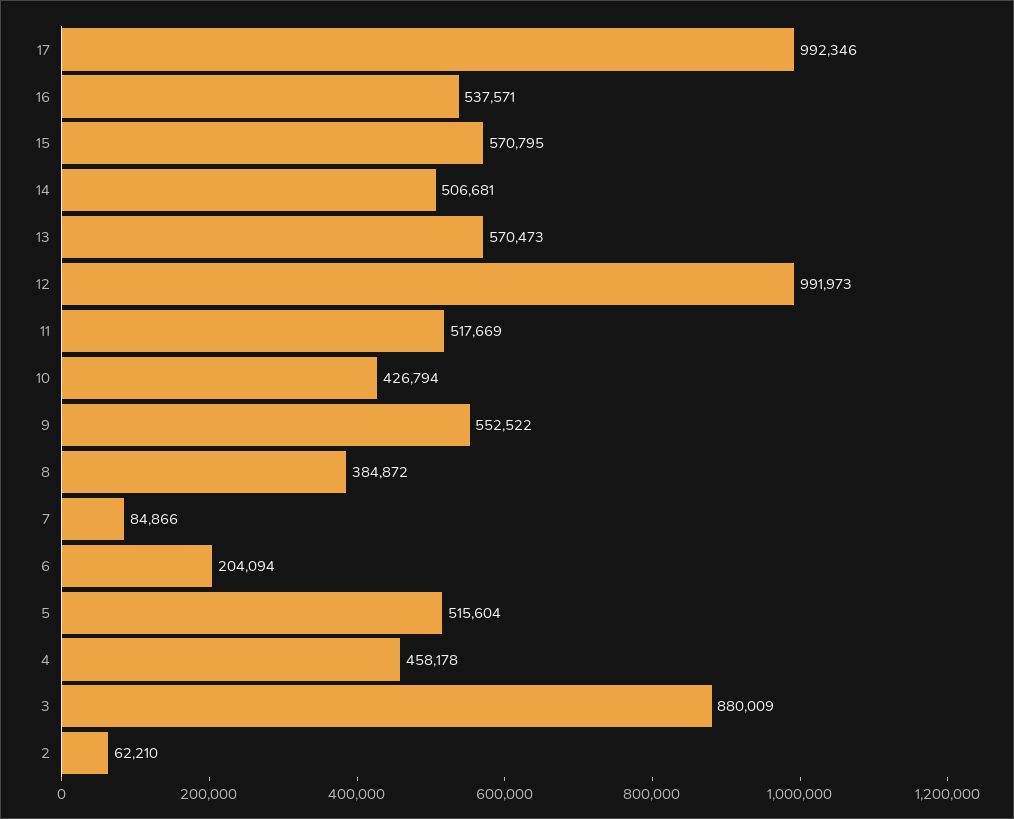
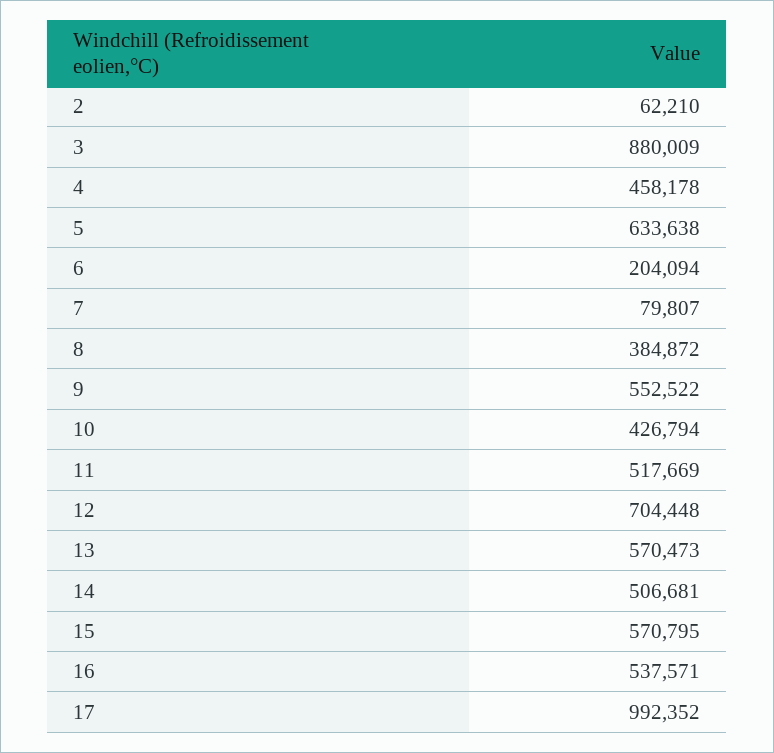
17: 992346 -> 992352
12: 991973 -> 704448
7: 84866 -> 79807
5: 515604 -> 633638

